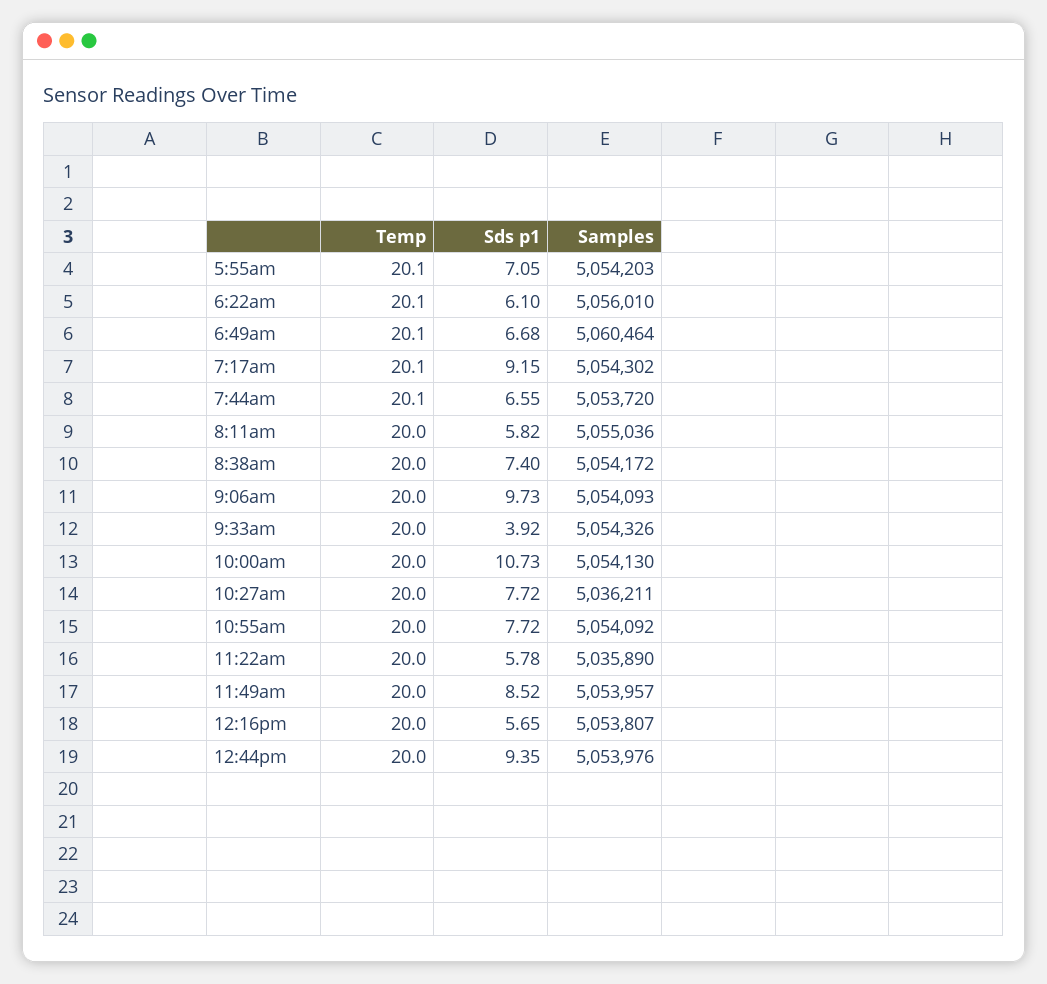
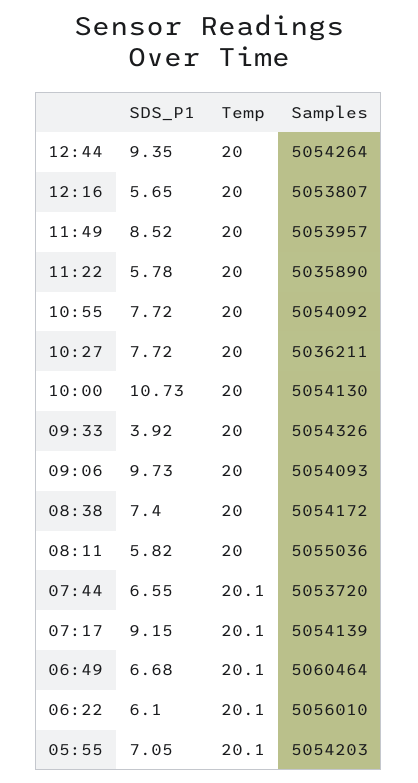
Samples, 7:17am: 5054302 -> 5054139
Samples, 12:44pm: 5053976 -> 5054264

